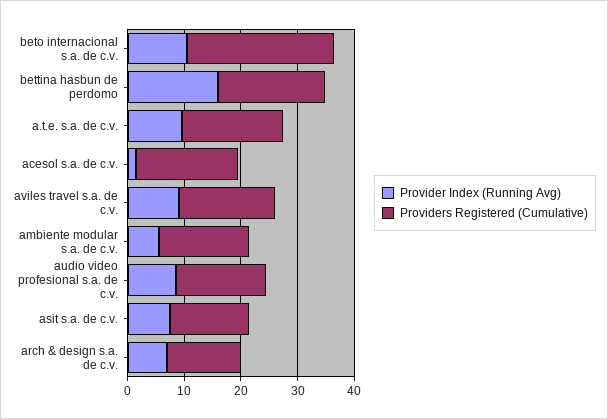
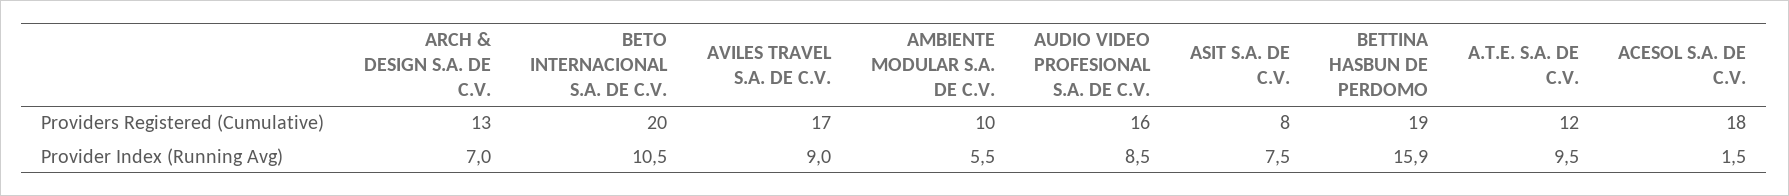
Providers Registered (Cumulative), beto internacional s.a. de c.v.: 26 -> 20
Providers Registered (Cumulative), a.t.e. s.a. de c.v.: 18 -> 12
Providers Registered (Cumulative), ambiente modular s.a. de c.v.: 16 -> 10
Providers Registered (Cumulative), asit s.a. de c.v.: 14 -> 8

